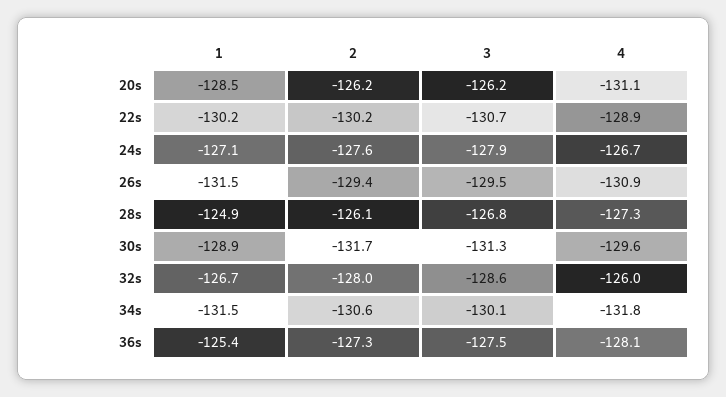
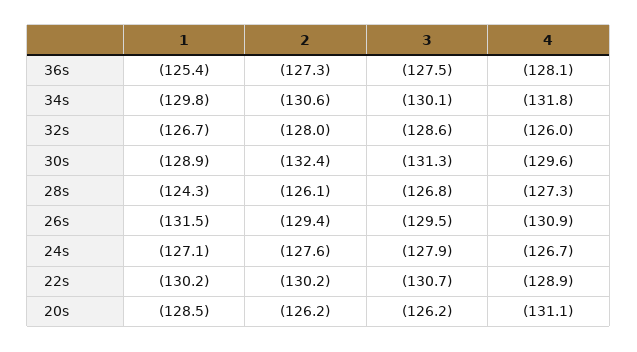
1, 28s: -124.9 -> -124.3
2, 30s: -131.7 -> -132.4
1, 34s: -131.5 -> -129.8

